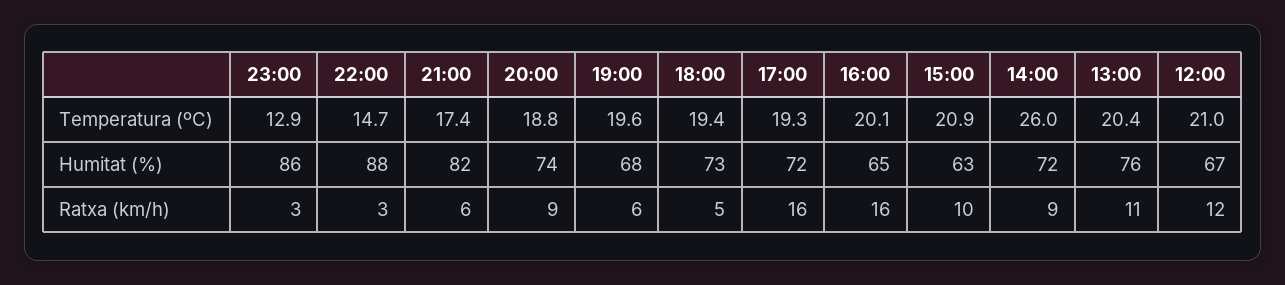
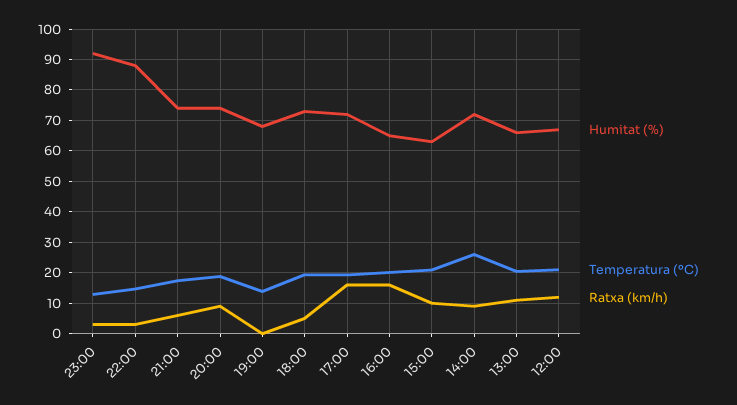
Temperatura (ºC), 19:00: 19.6 -> 14
Humitat (%), 23:00: 86 -> 92
Humitat (%), 21:00: 82 -> 74
Humitat (%), 13:00: 76 -> 66
Ratxa (km/h), 19:00: 6 -> 0

